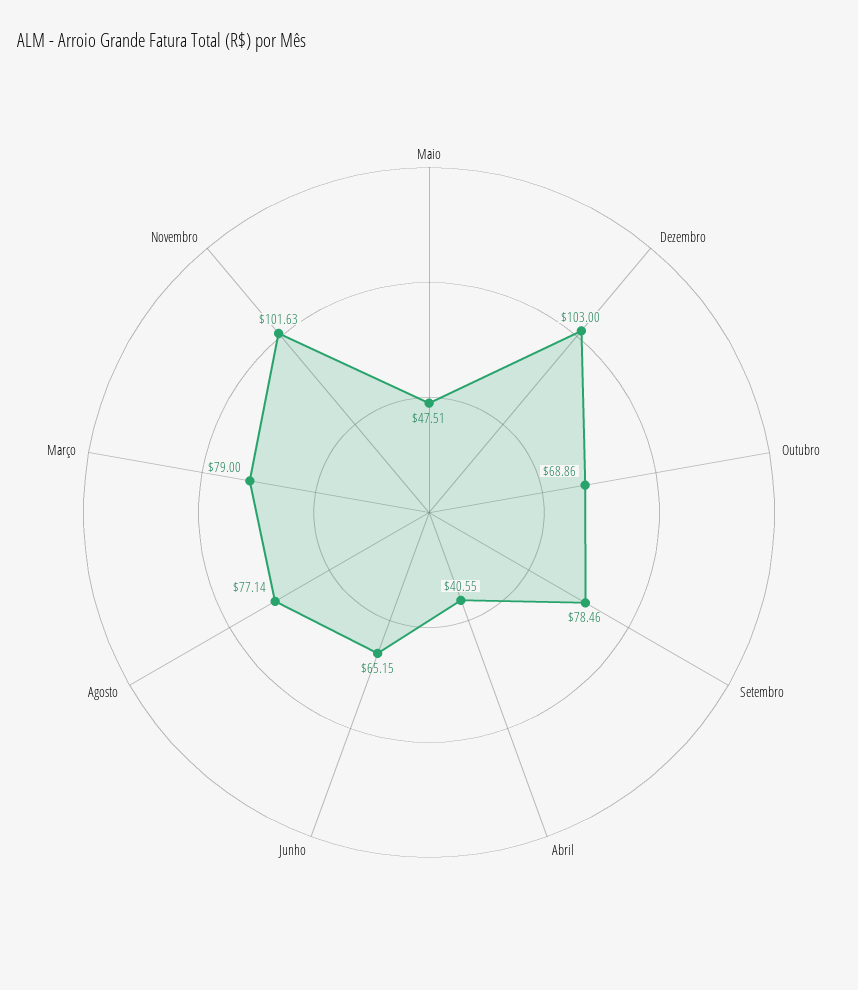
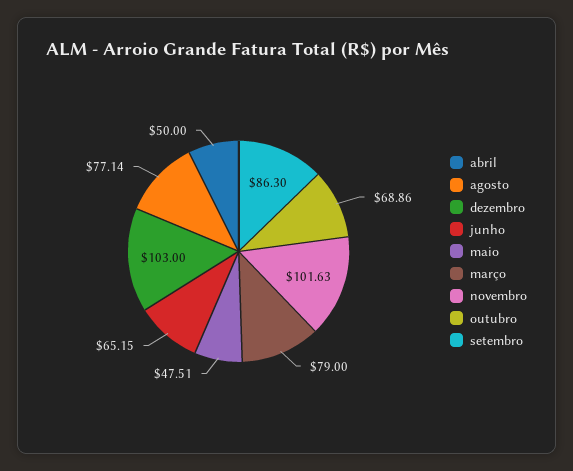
Setembro: 78.46 -> 86.3
Abril: 40.55 -> 50

